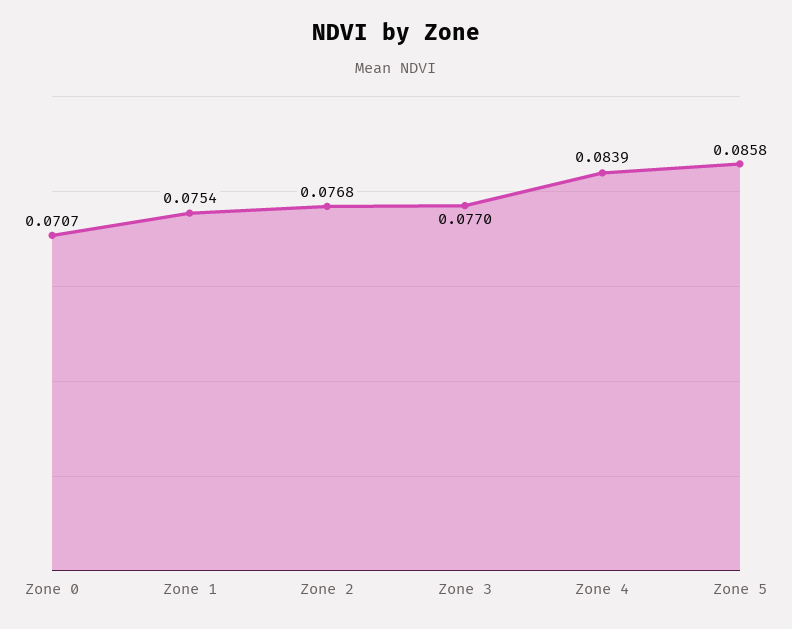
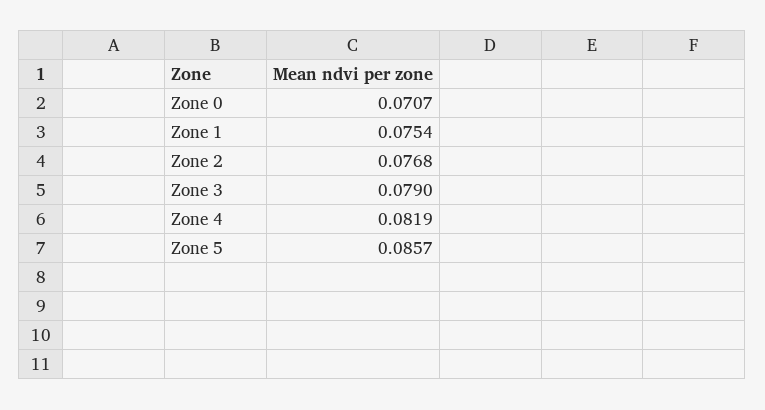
Zone 3: 0.077 -> 0.079
Zone 4: 0.0839 -> 0.0819
Zone 5: 0.0858 -> 0.0857

